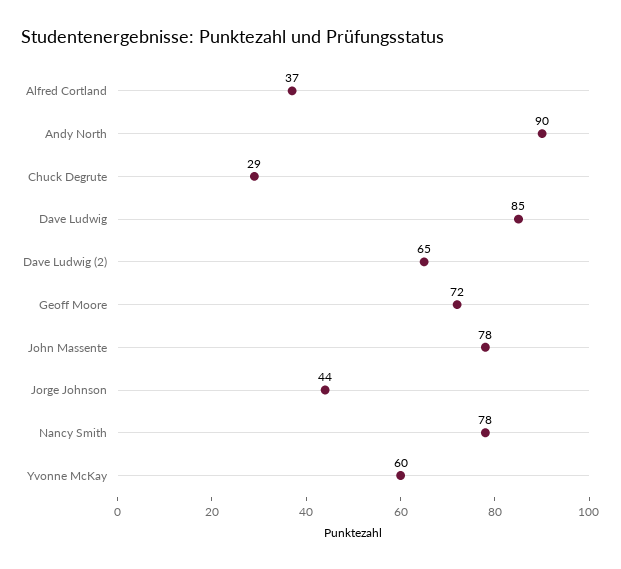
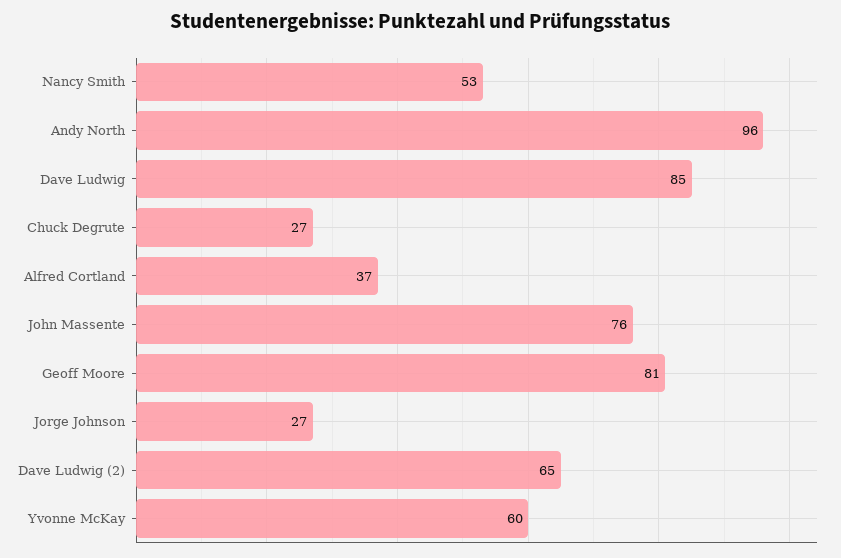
Andy North: 90 -> 96
Chuck Degrute: 29 -> 27
Geoff Moore: 72 -> 81
John Massente: 78 -> 76
Jorge Johnson: 44 -> 27
Nancy Smith: 78 -> 53

